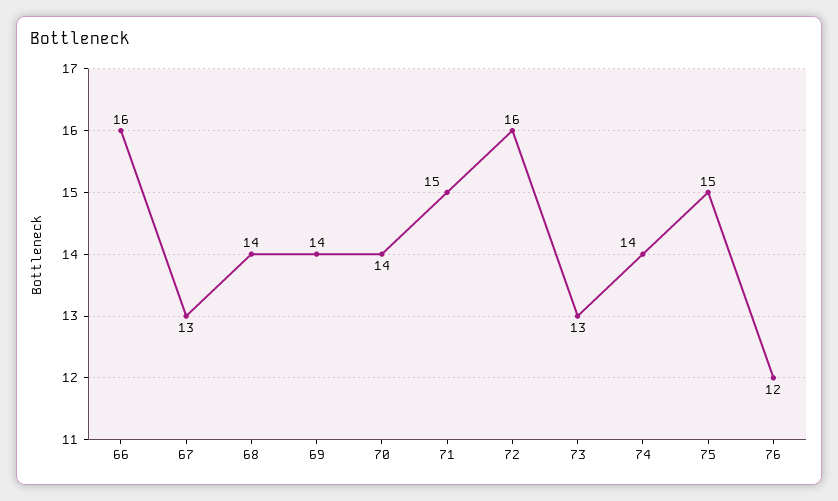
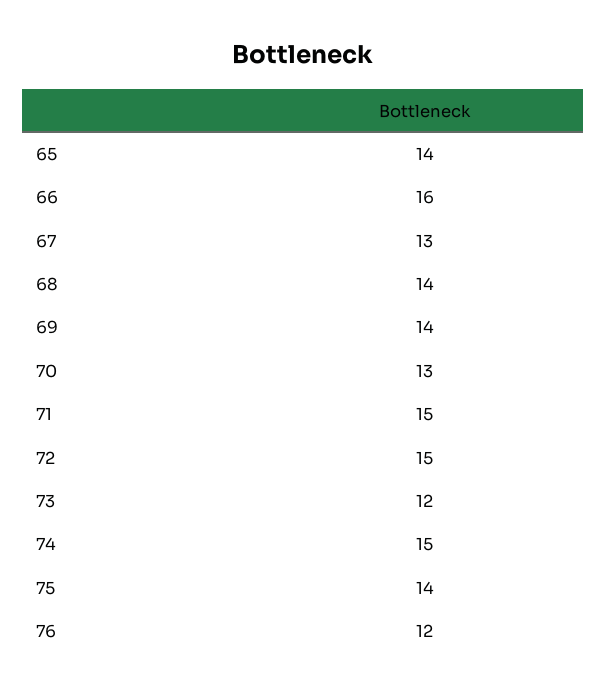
70: 14 -> 13
72: 16 -> 15
73: 13 -> 12
74: 14 -> 15
75: 15 -> 14
65: none -> 14

